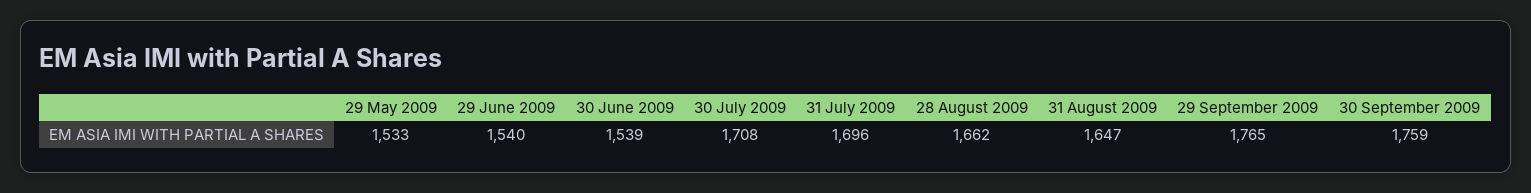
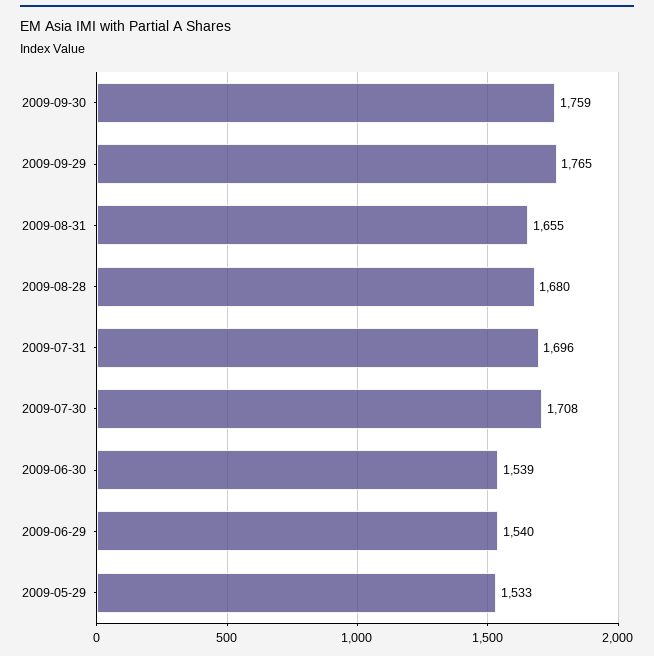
28 August 2009: 1662 -> 1680
31 August 2009: 1647 -> 1655

